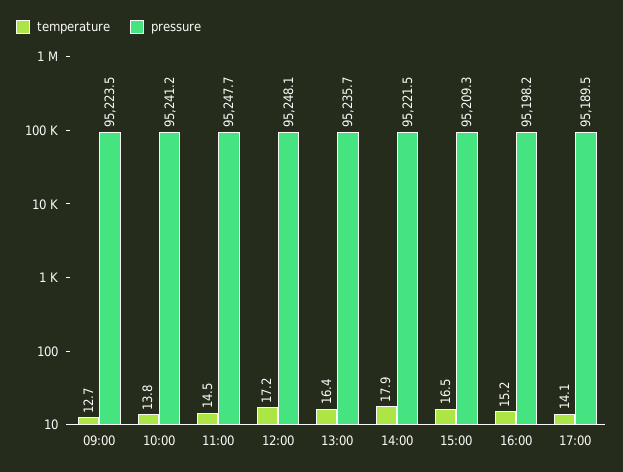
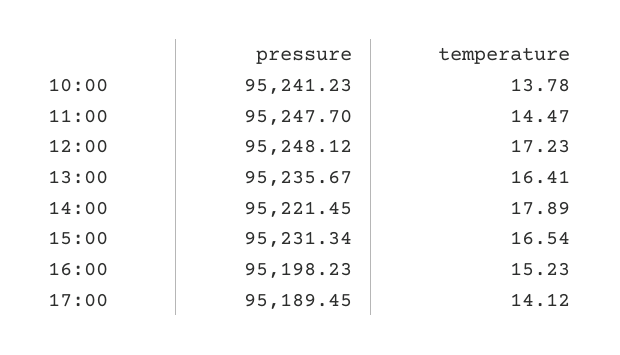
temperature, 09:00: 12.7 -> none
pressure, 09:00: 95223.5 -> none
pressure, 15:00: 95209.3 -> 95231.34

